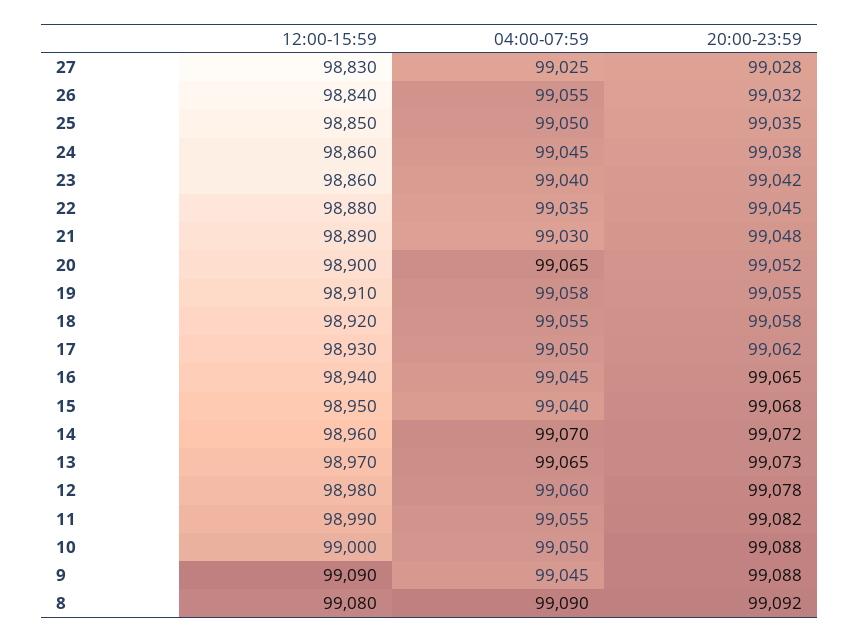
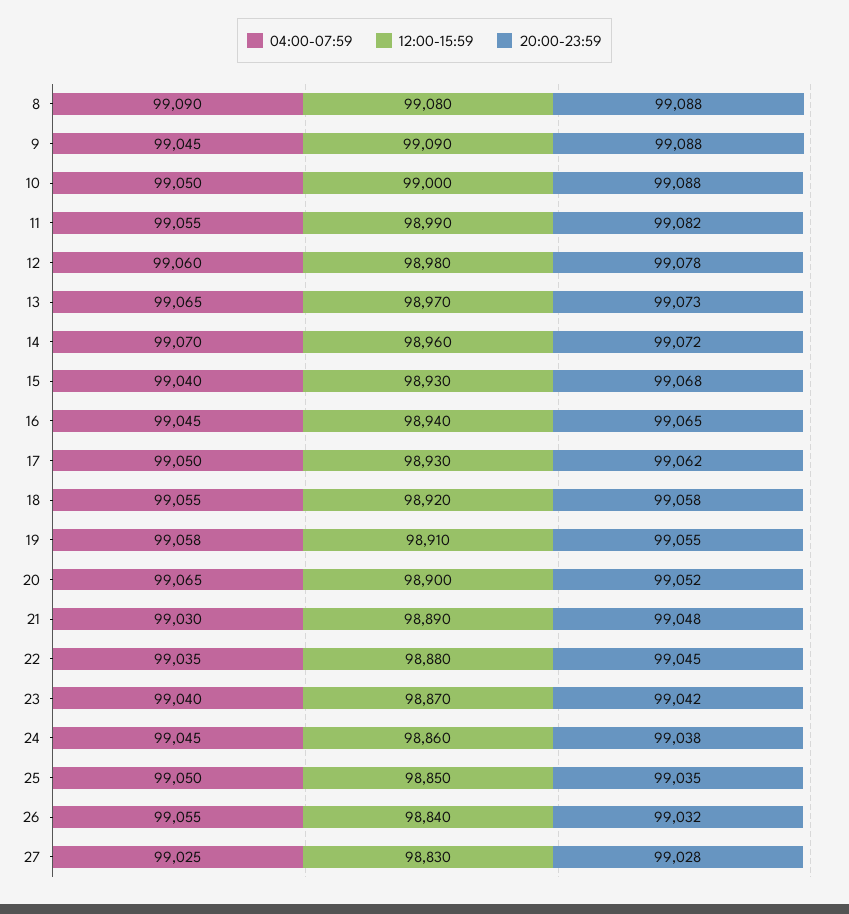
12:00-15:59, 23: 98860 -> 98870
12:00-15:59, 15: 98950 -> 98930
20:00-23:59, 8: 99092 -> 99088

